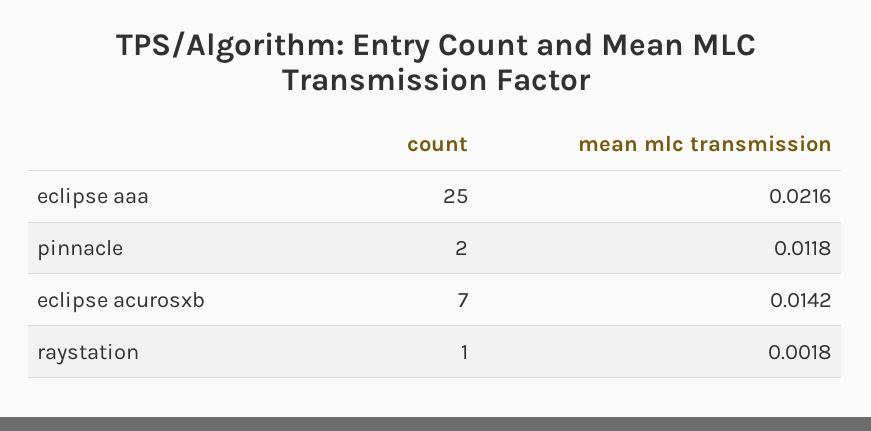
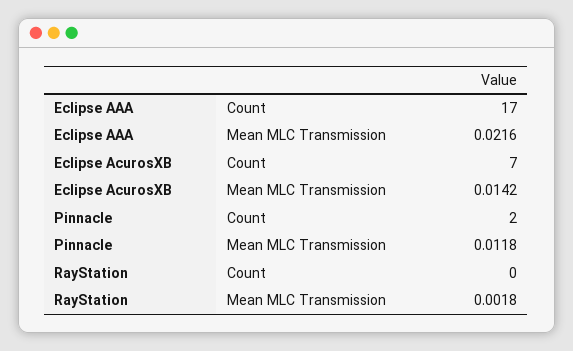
count, eclipse aaa: 25 -> 17
count, raystation: 1 -> 0

